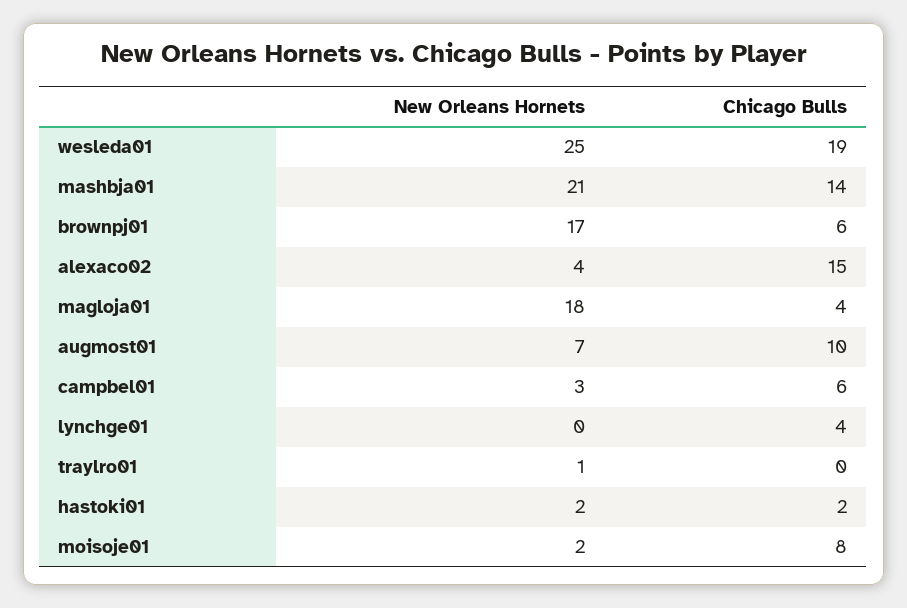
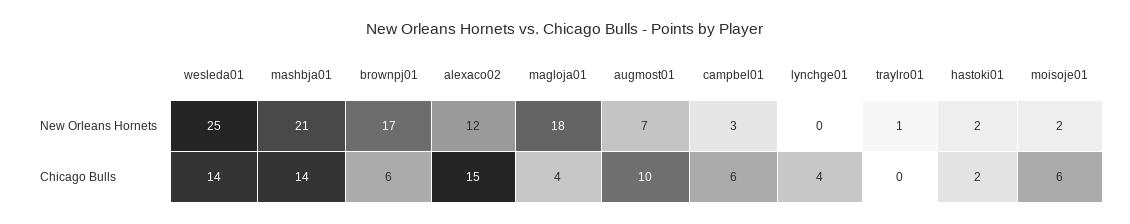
Chicago Bulls, wesleda01: 19 -> 14
New Orleans Hornets, alexaco02: 4 -> 12
Chicago Bulls, moisoje01: 8 -> 6

